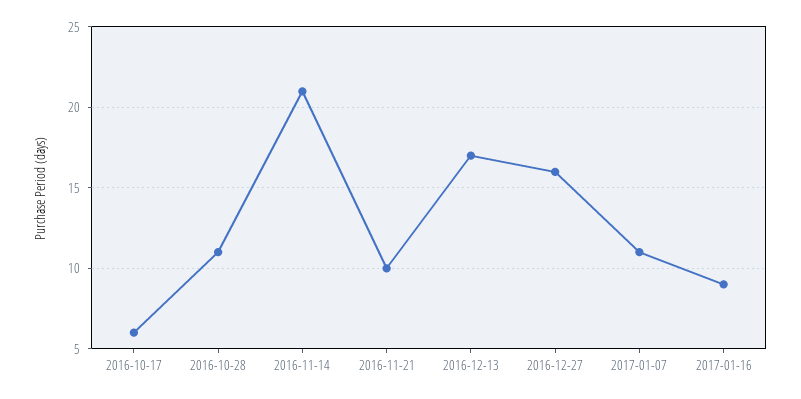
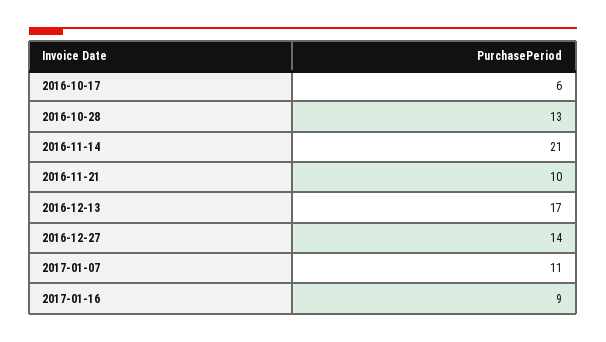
2016-10-28: 11 -> 13
2016-12-27: 16 -> 14

